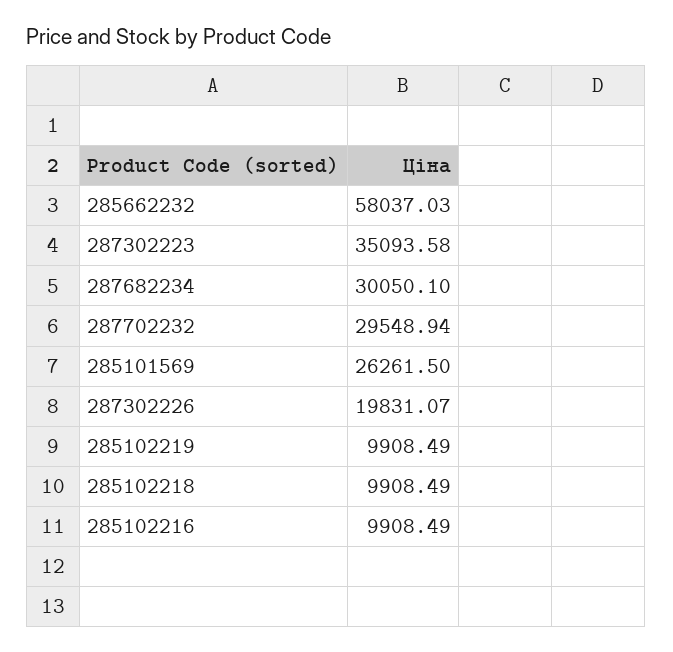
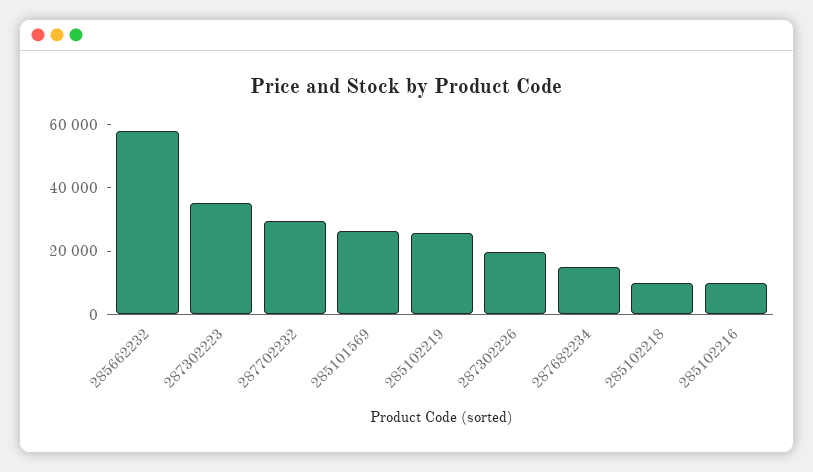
287682234: 30050.1 -> 15000
285102219: 9908.49 -> 25000

